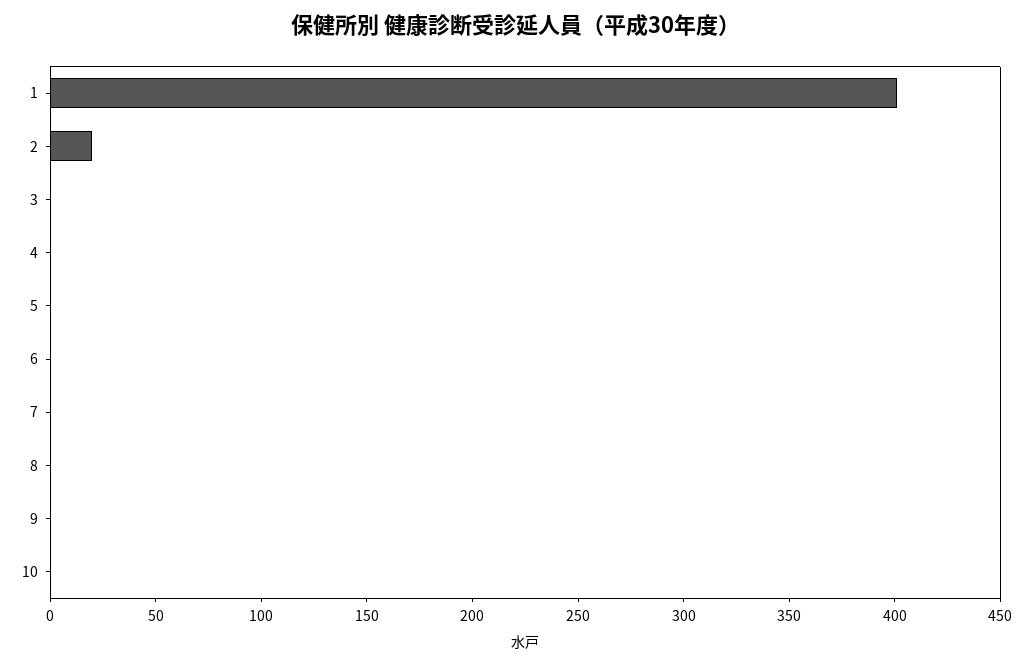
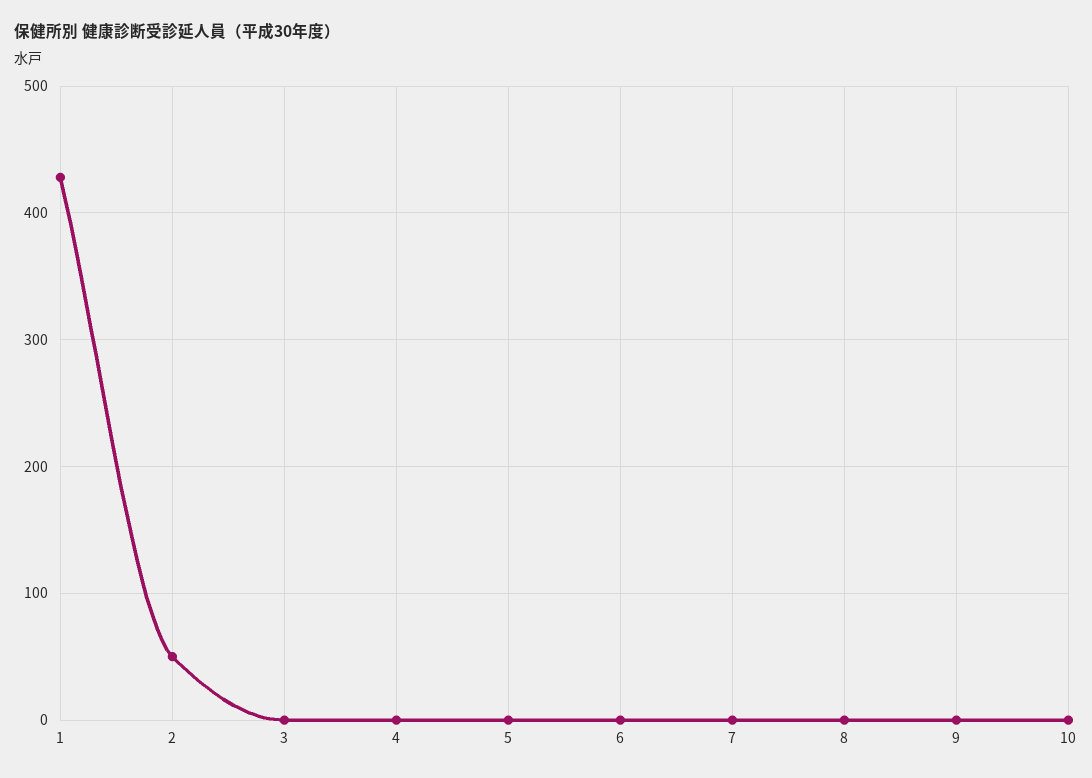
1: 400 -> 430
2: 20 -> 50

